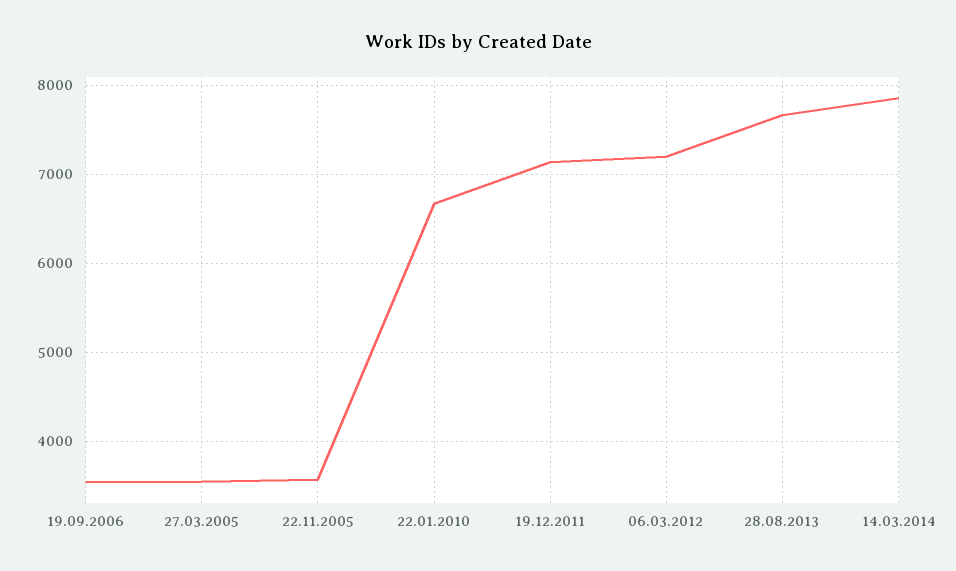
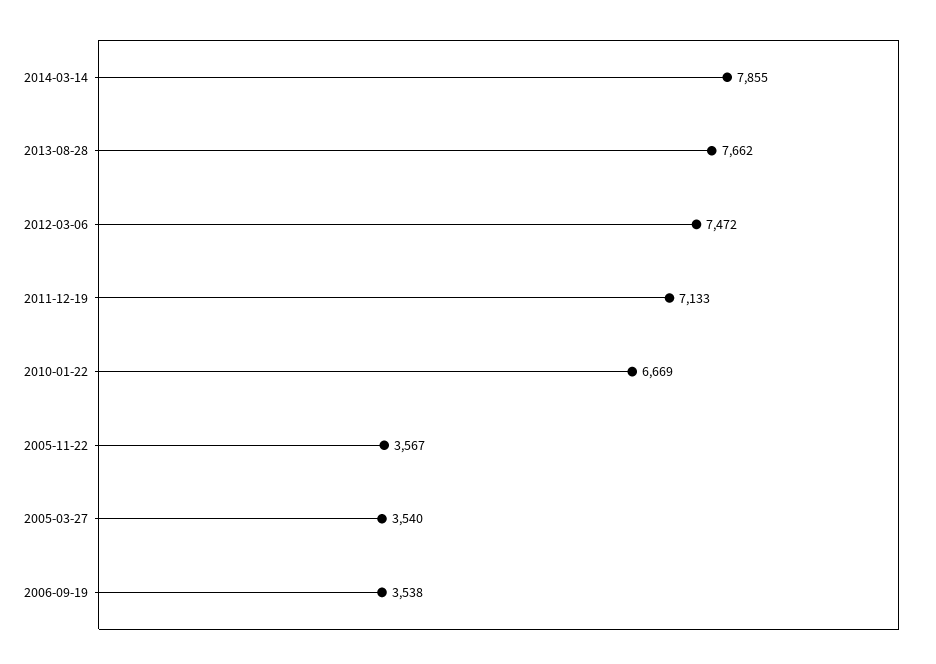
06.03.2012: 7200 -> 7472

